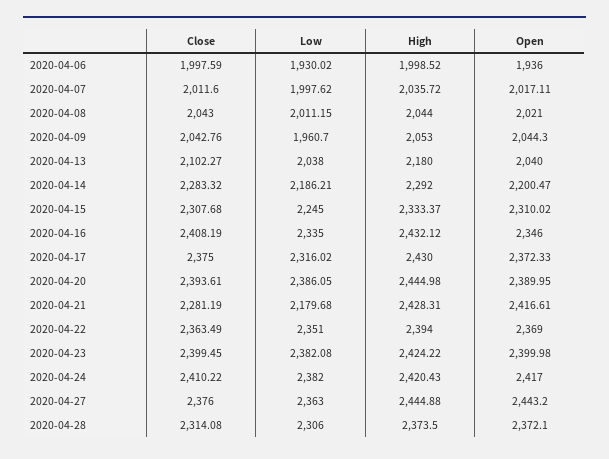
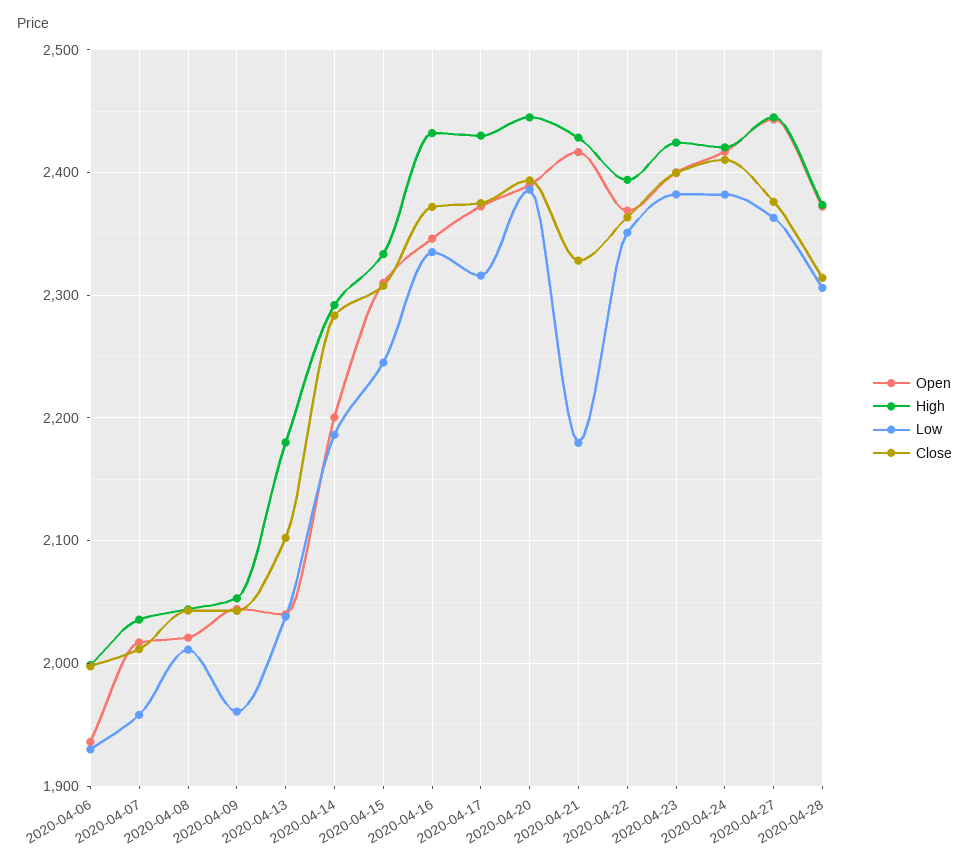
Low, 2020-04-07: 1997.62 -> 1960
Close, 2020-04-16: 2408.19 -> 2370
Close, 2020-04-21: 2281.19 -> 2330

